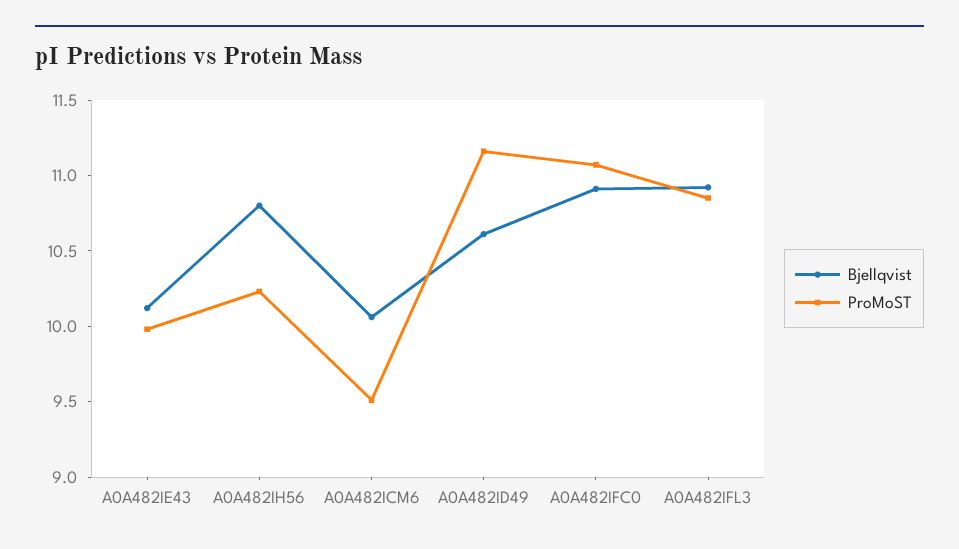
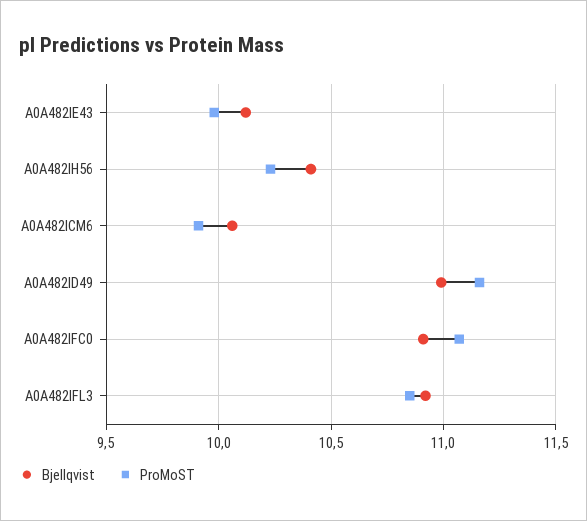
Bjellqvist, A0A482IH56: 10.8 -> 10.4
ProMoST, A0A482ICM6: 9.5 -> 9.9
Bjellqvist, A0A482ID49: 10.6 -> 11

